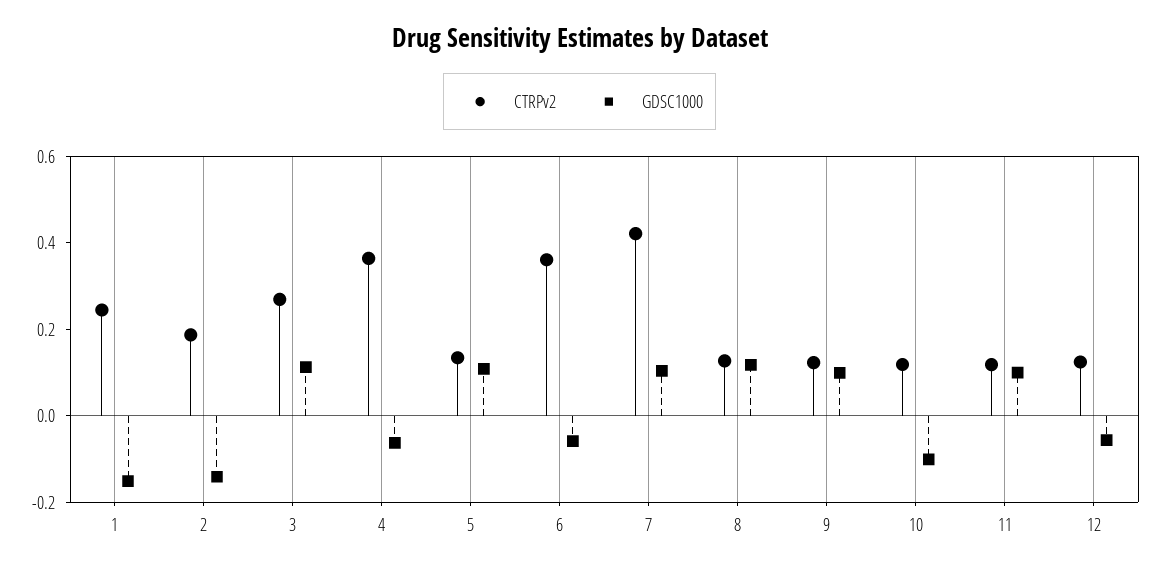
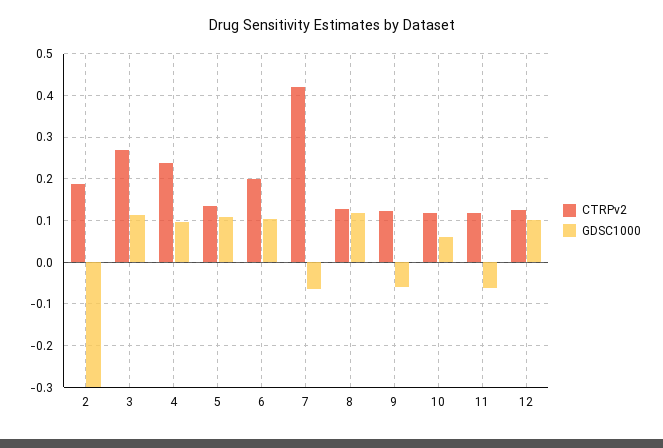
CTRPv2, 1: 0.25 -> none
GDSC1000, 1: -0.15 -> none
GDSC1000, 2: -0.15 -> -0.3
CTRPv2, 4: 0.35 -> 0.24
GDSC1000, 4: -0.05 -> 0.1
CTRPv2, 6: 0.35 -> 0.2
GDSC1000, 6: -0.05 -> 0.1
GDSC1000, 7: 0.1 -> -0.06
GDSC1000, 9: 0.1 -> -0.06
GDSC1000, 10: -0.1 -> 0.06
GDSC1000, 11: 0.1 -> -0.06
GDSC1000, 12: -0.05 -> 0.1

